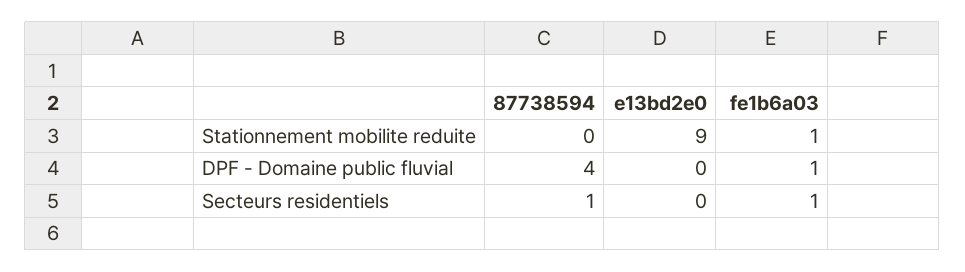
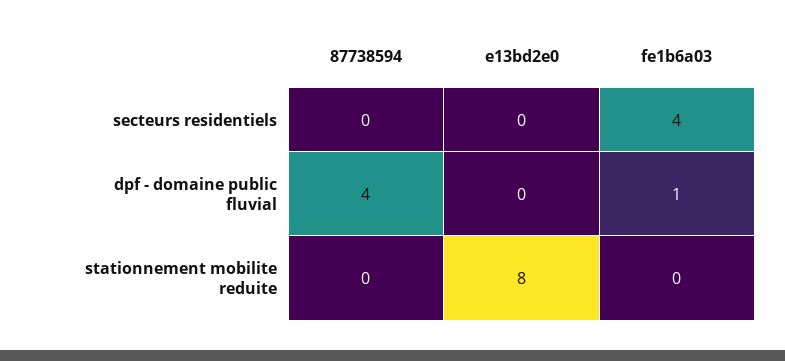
e13bd2e0, Stationnement mobilite reduite: 9 -> 8
fe1b6a03, Stationnement mobilite reduite: 1 -> 0
87738594, Secteurs residentiels: 1 -> 0
fe1b6a03, Secteurs residentiels: 1 -> 4

